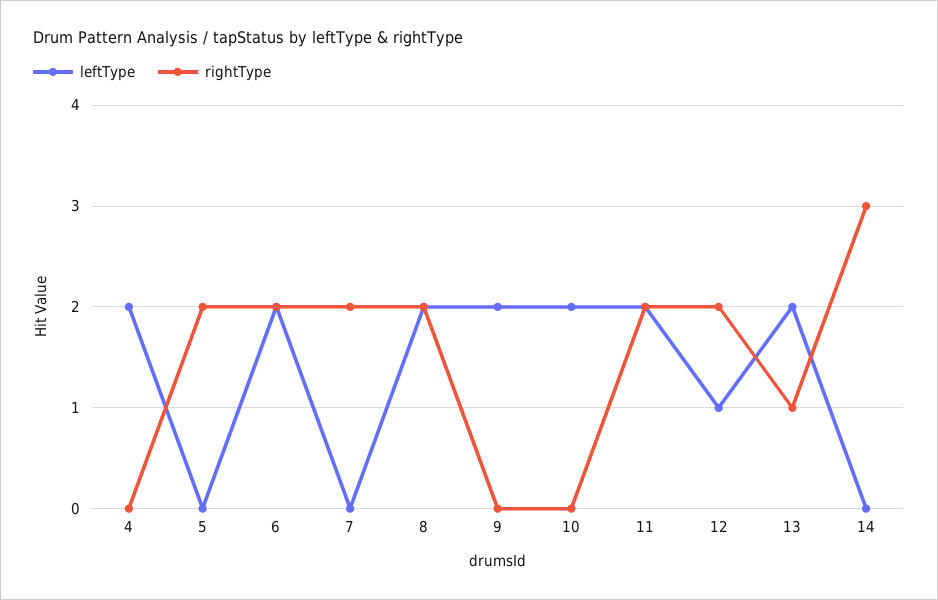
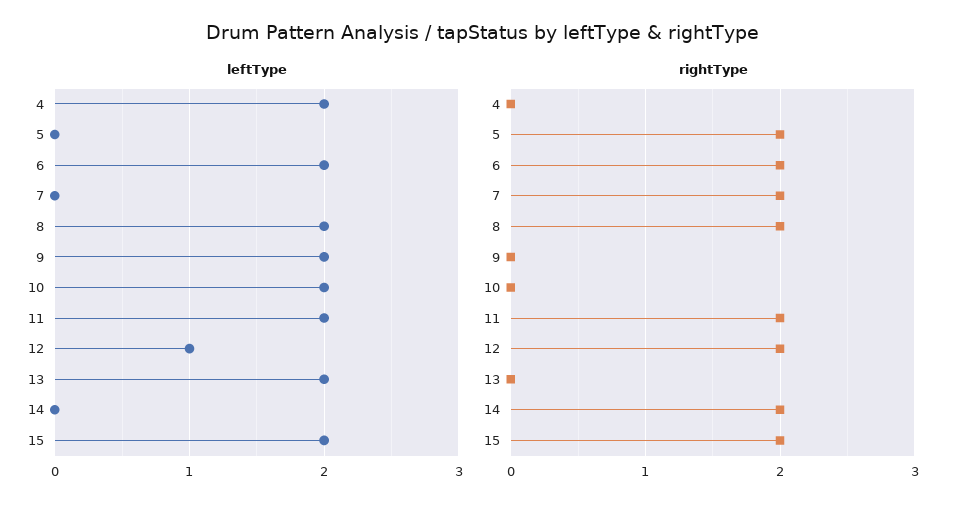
rightType, 13: 1 -> 0
rightType, 14: 3 -> 2
leftType, 15: none -> 2
rightType, 15: none -> 2

